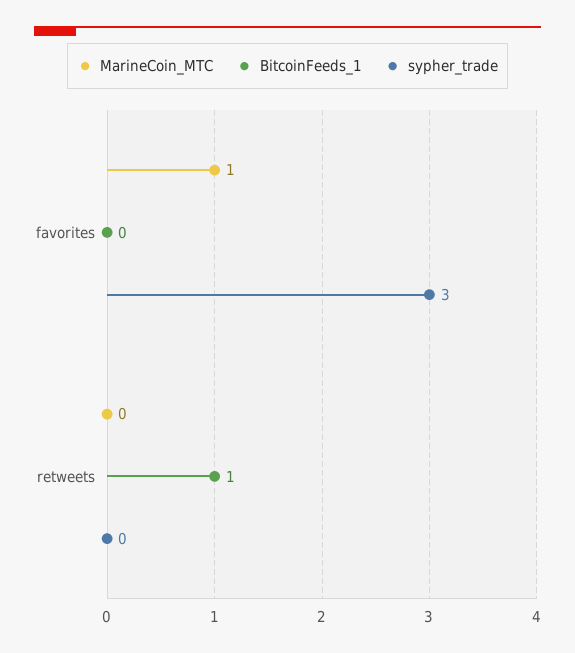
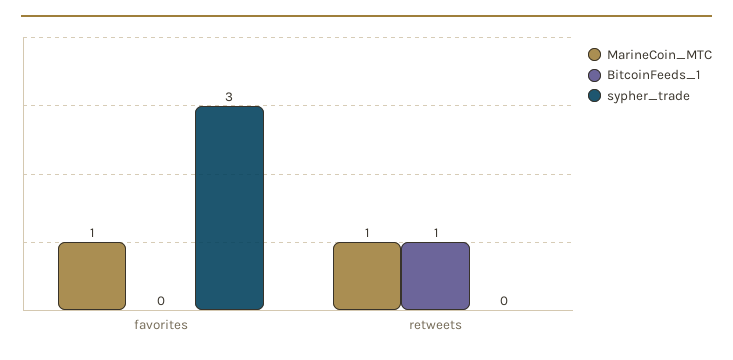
MarineCoin_MTC, retweets: 0 -> 1

